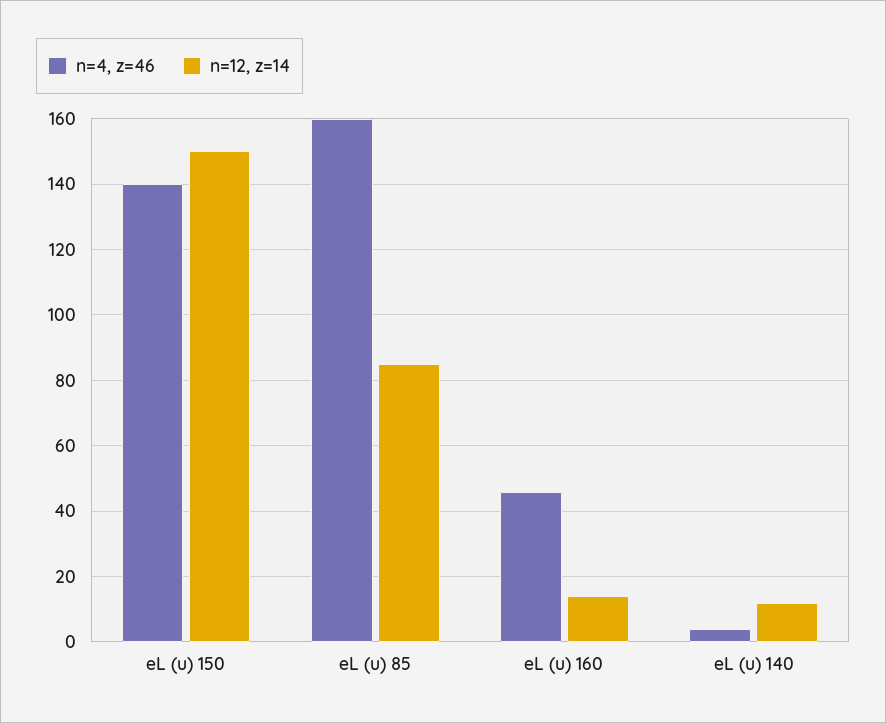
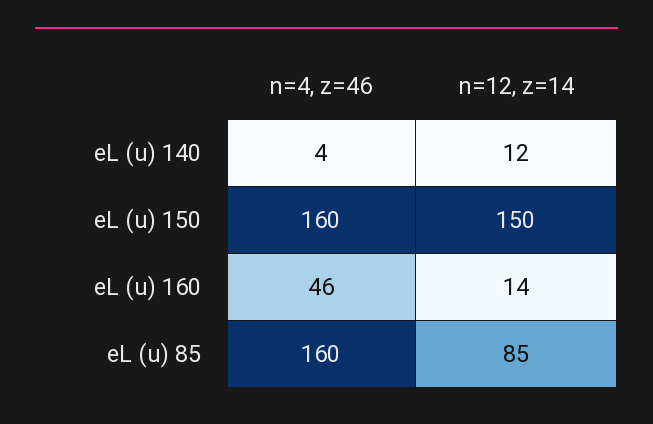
n=4, z=46, eL (u) 150: 140 -> 160

